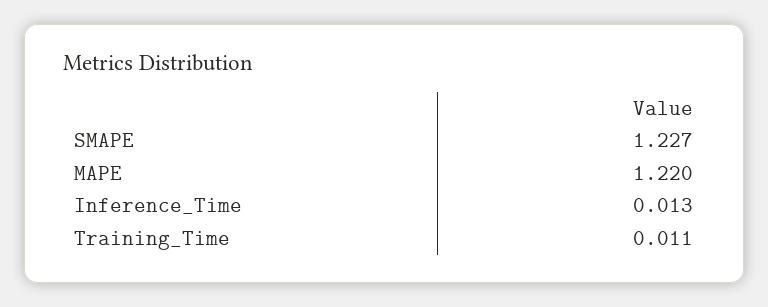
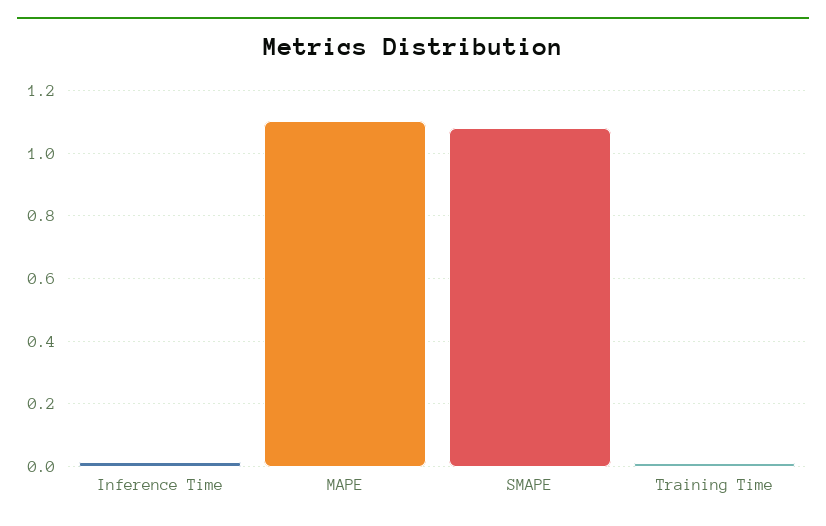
SMAPE: 1.227 -> 1.08
MAPE: 1.22 -> 1.1

